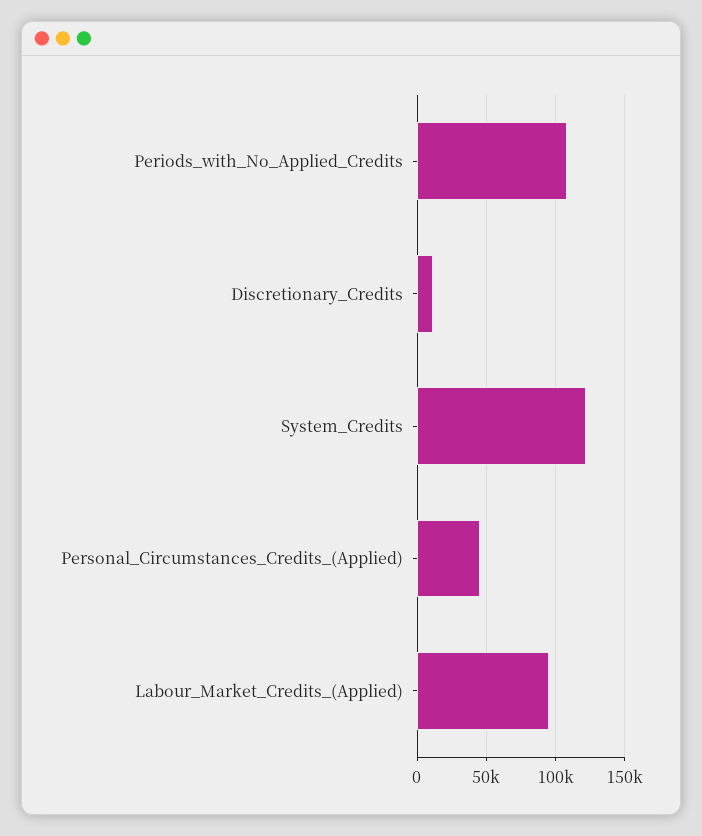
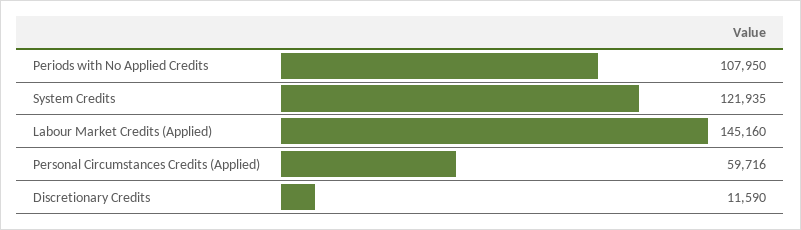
Personal_Circumstances_Credits_(Applied): 45000 -> 59716
Labour_Market_Credits_(Applied): 95000 -> 145160

